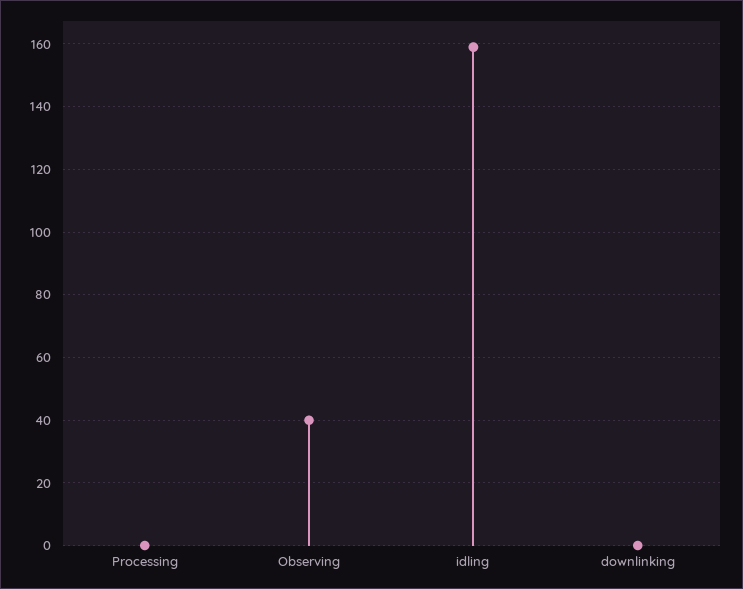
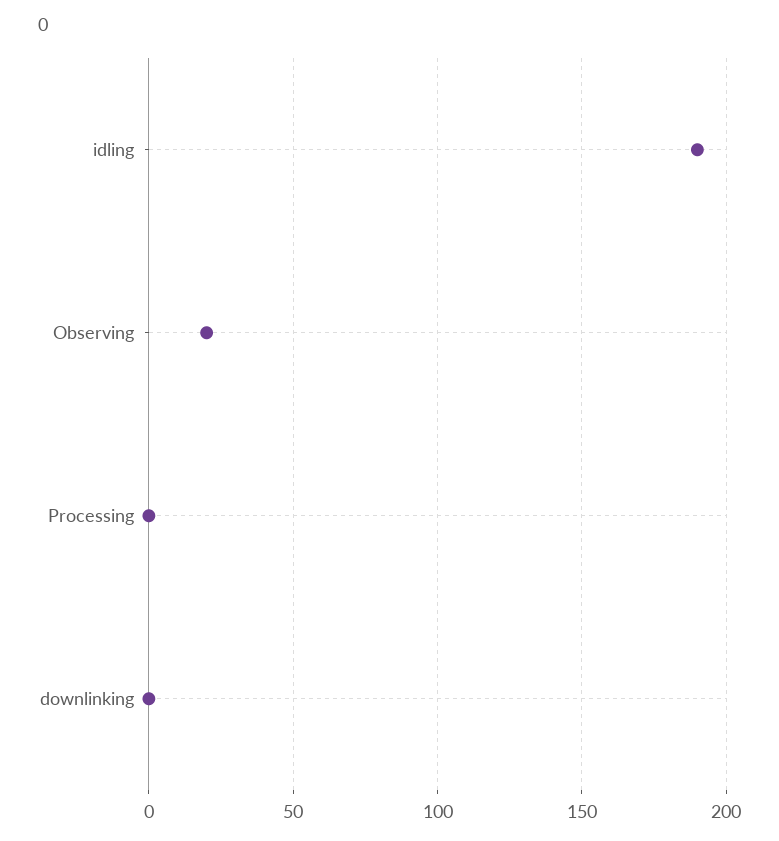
Observing: 40 -> 20
idling: 160 -> 190

